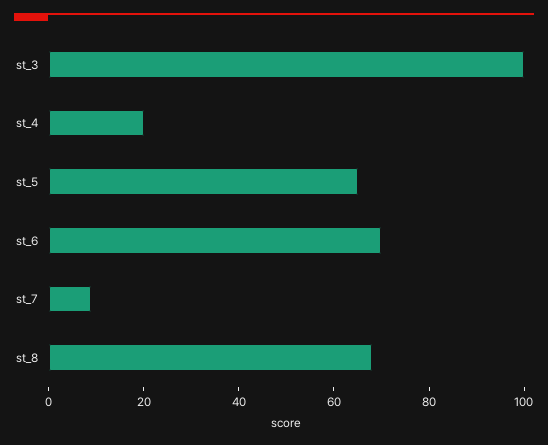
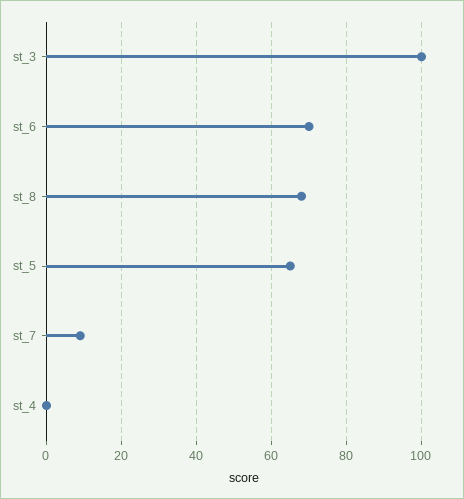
st_4: 20 -> 0

